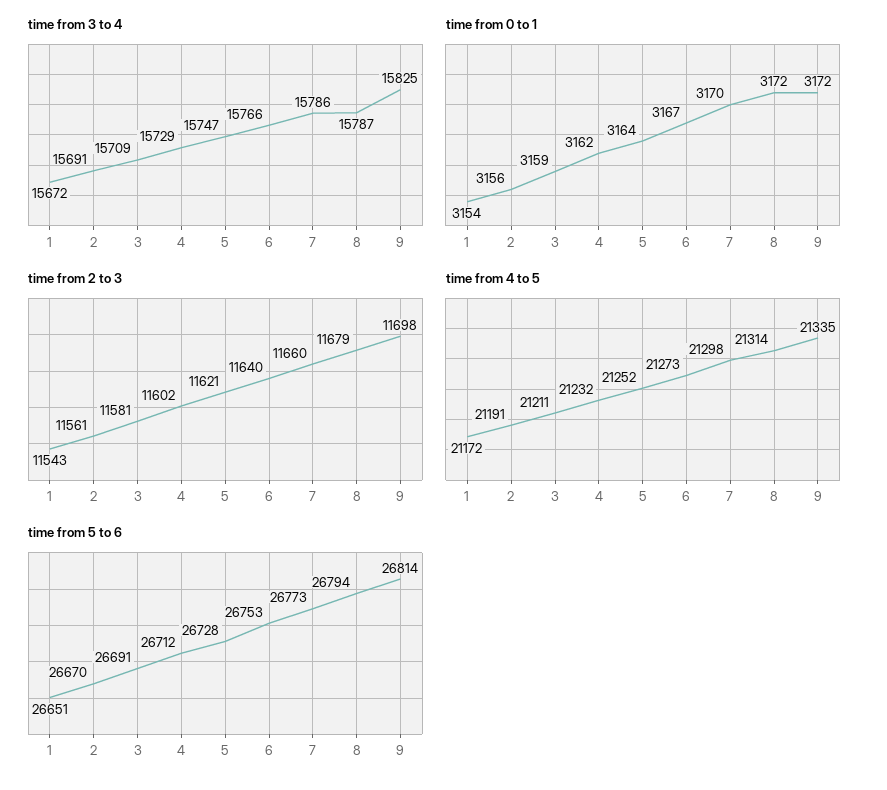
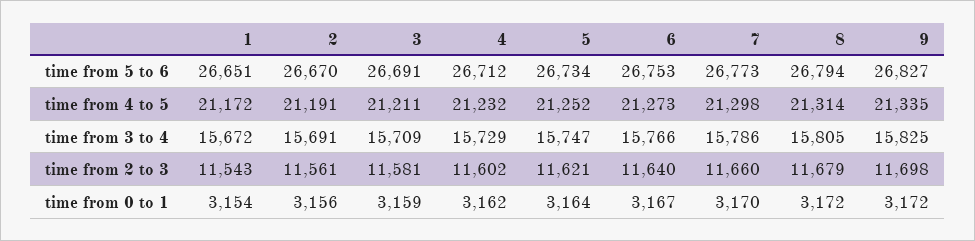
time from 3 to 4, 8: 15787 -> 15805
time from 5 to 6, 5: 26728 -> 26734
time from 5 to 6, 9: 26814 -> 26827

